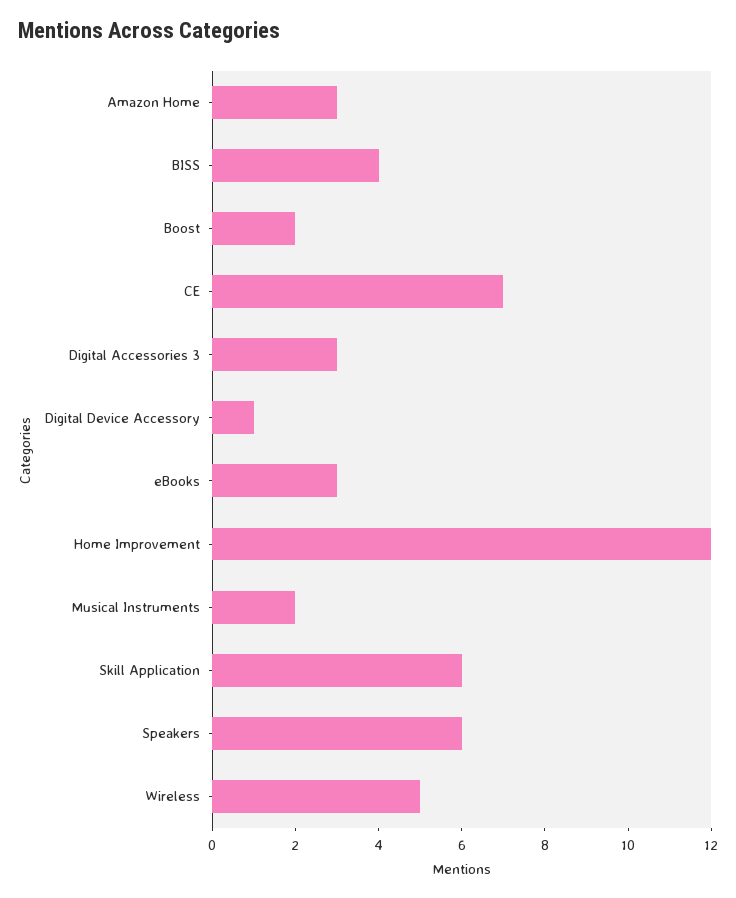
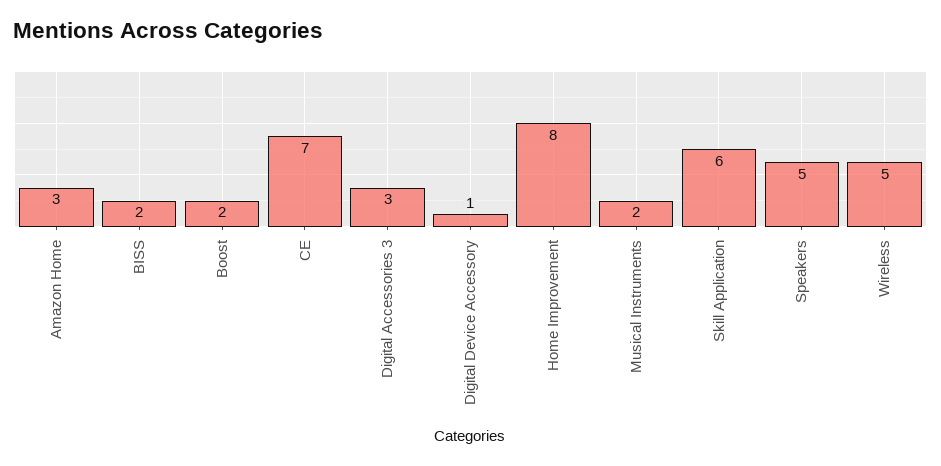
BISS: 4 -> 2
eBooks: 3 -> none
Home Improvement: 12 -> 8
Speakers: 6 -> 5

